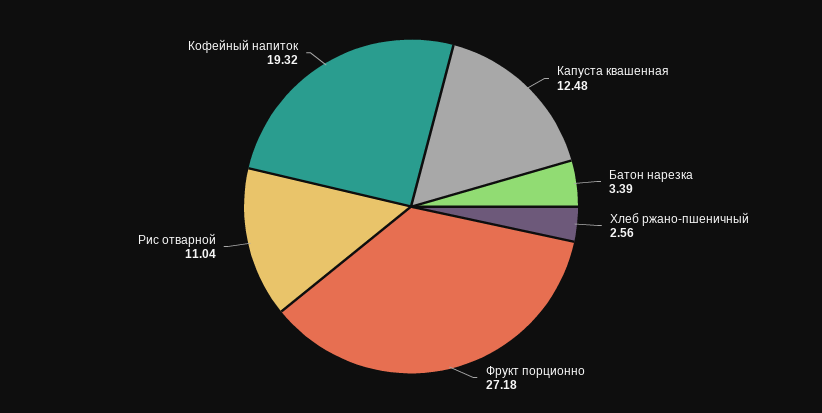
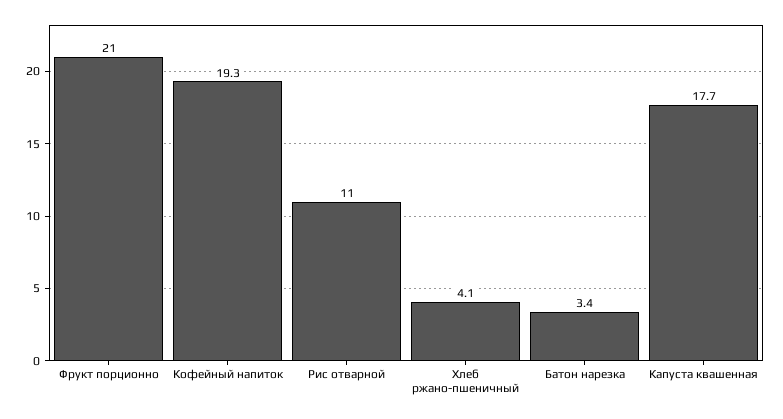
Капуста квашенная: 12.48 -> 17.7
Хлеб ржано-пшеничный: 2.56 -> 4.1
Фрукт порционно: 27.18 -> 21

